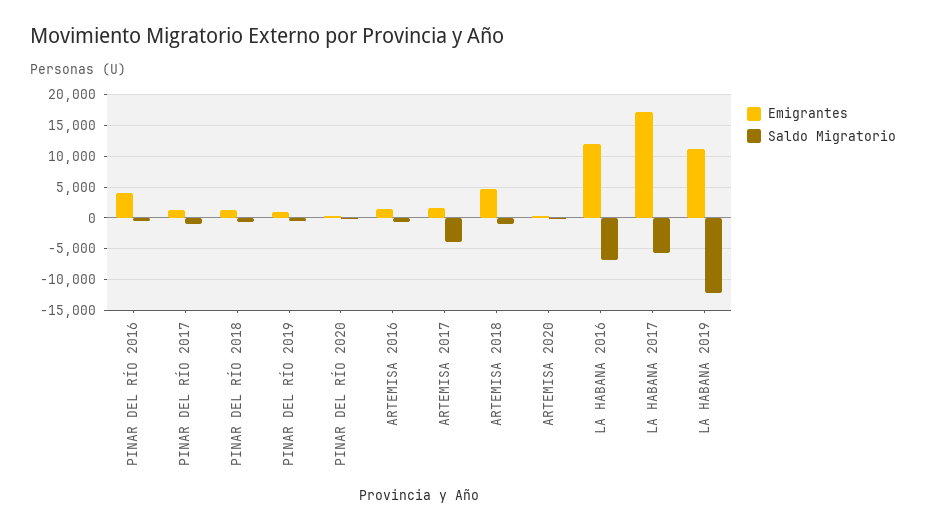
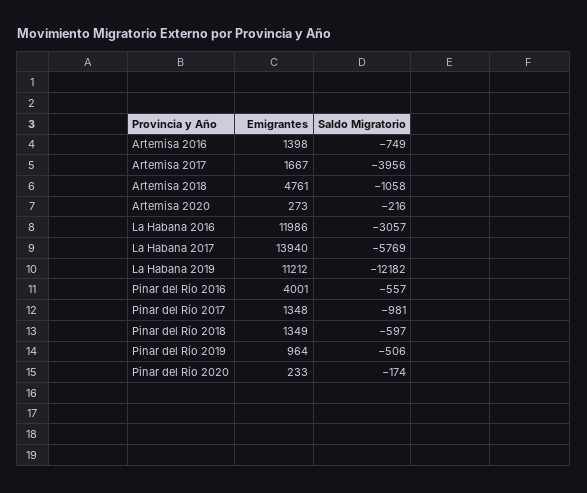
Saldo Migratorio, LA HABANA 2016: -7000 -> -3057
Emigrantes, LA HABANA 2017: 17000 -> 13940

